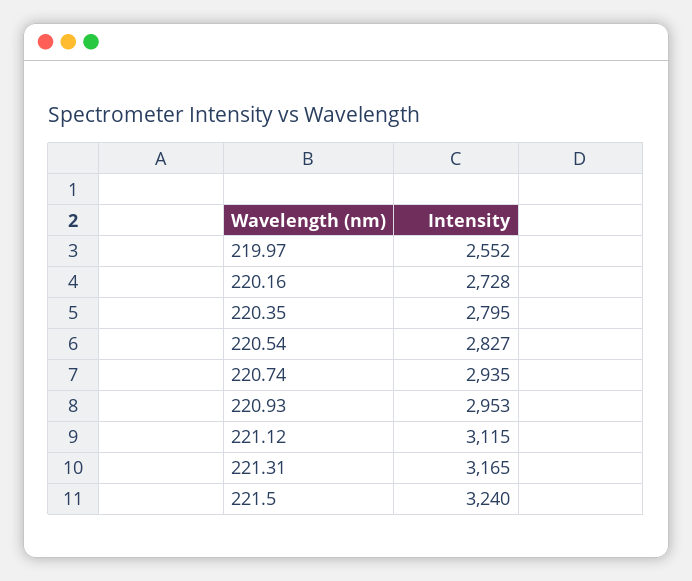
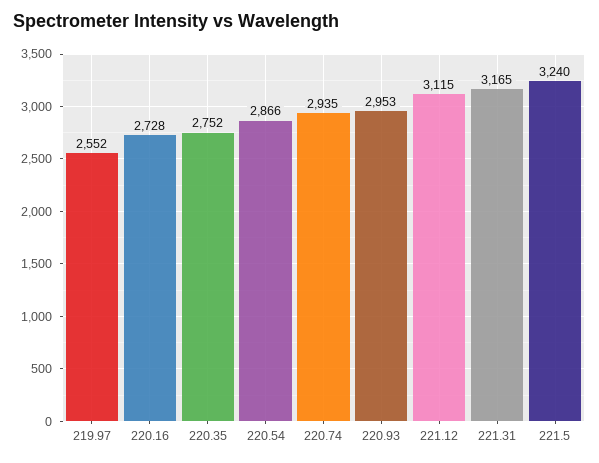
220.35: 2795 -> 2752
220.54: 2827 -> 2866

